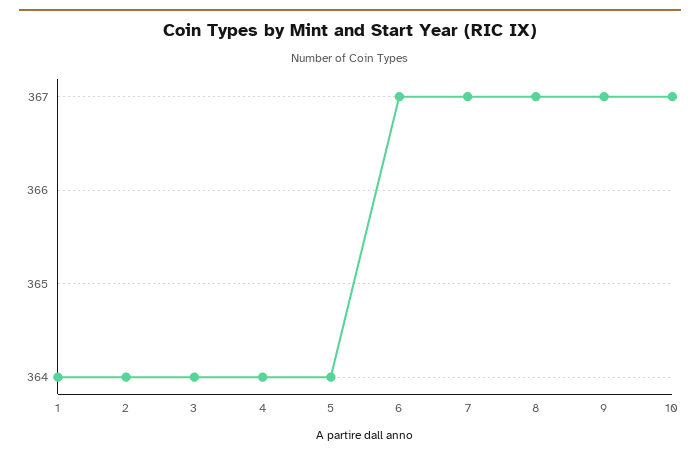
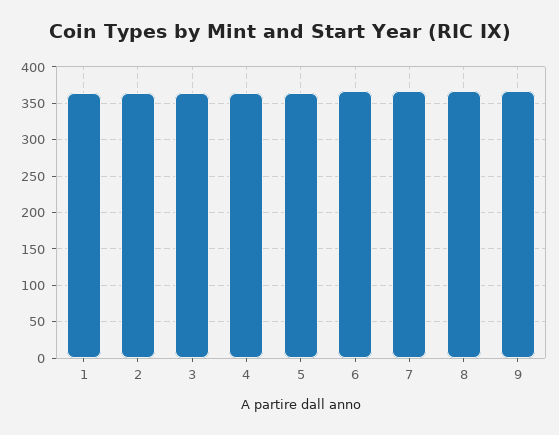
10: 367 -> none

